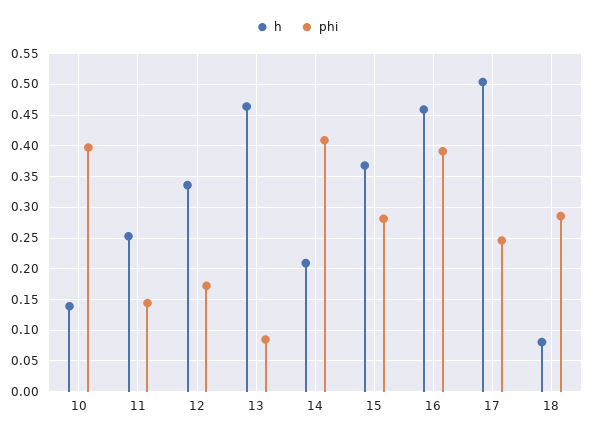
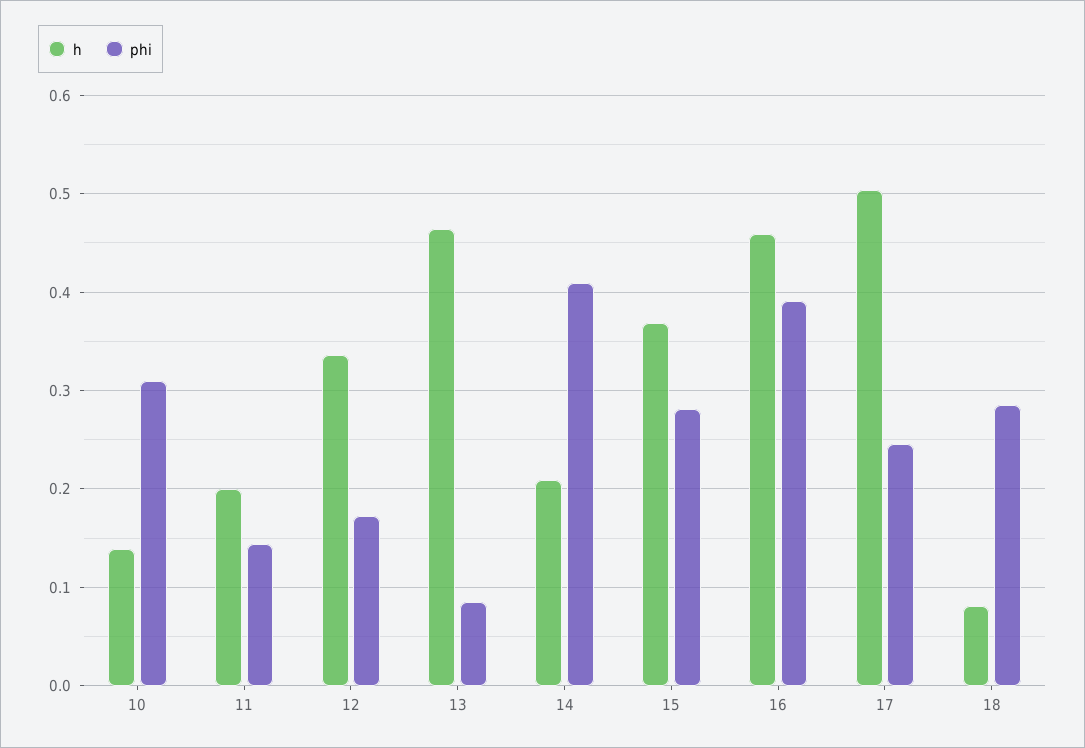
phi, 10: 0.4 -> 0.31
h, 11: 0.25 -> 0.2

